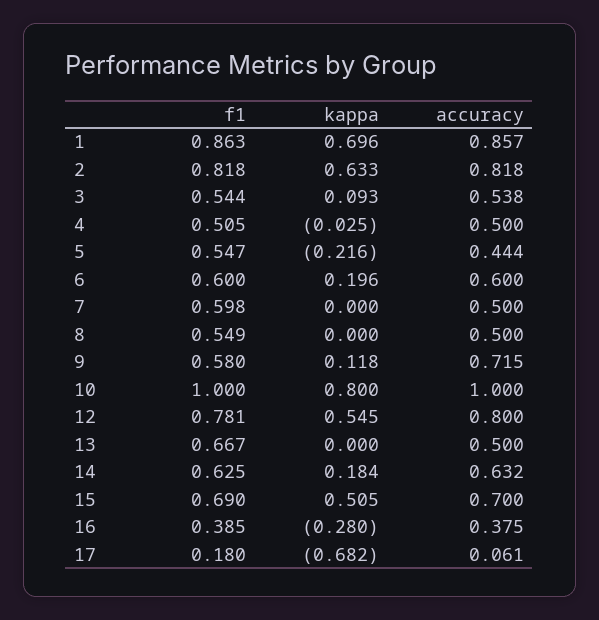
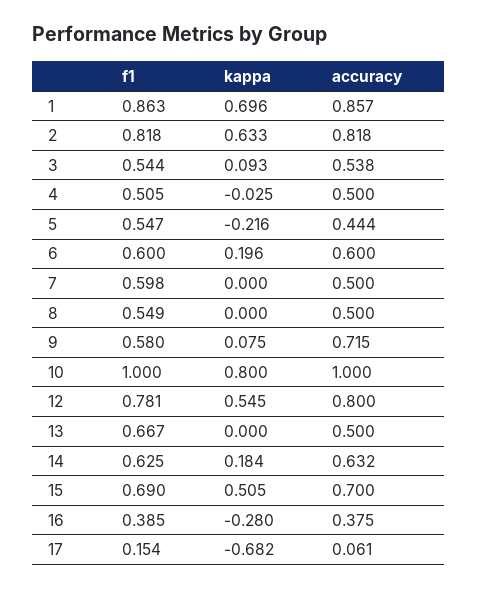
kappa, 9: 0.118 -> 0.075
f1, 17: 0.18 -> 0.154

